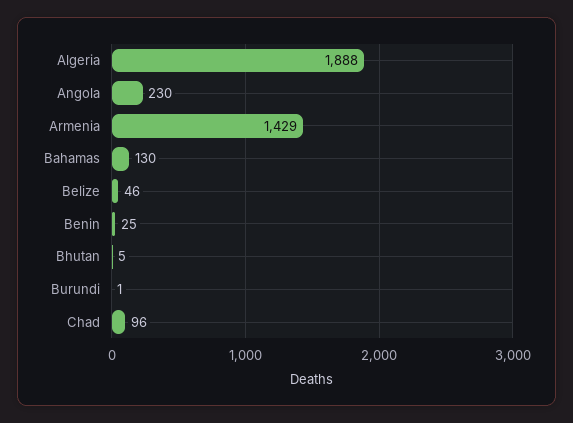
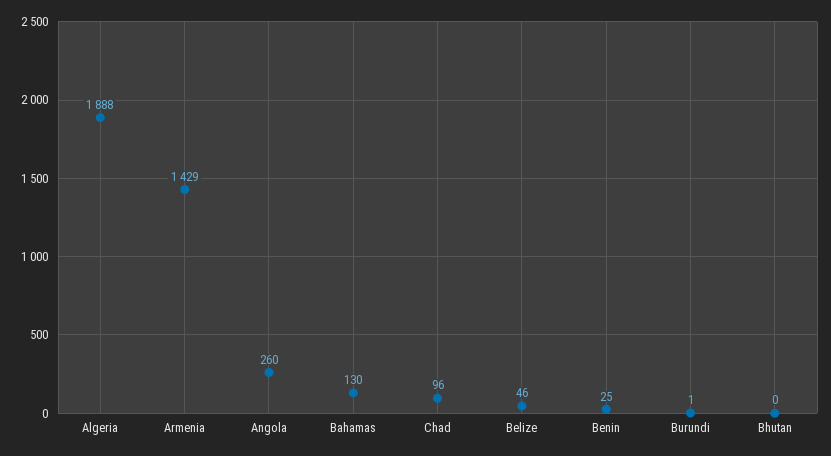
Angola: 230 -> 260
Bhutan: 5 -> 0

